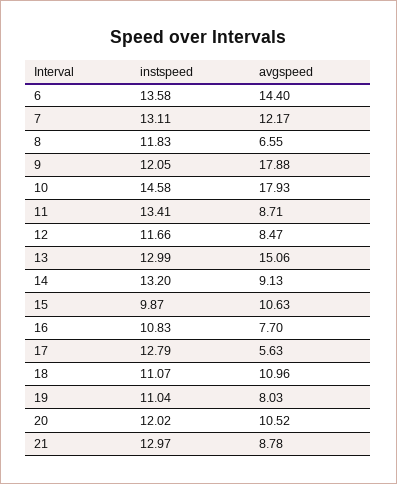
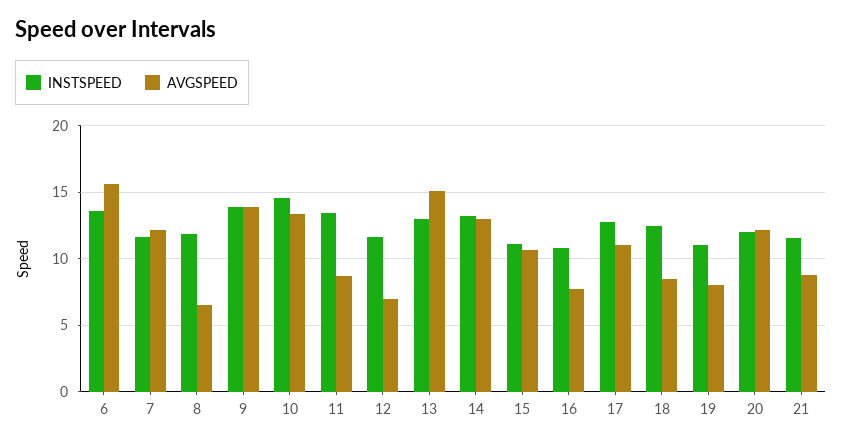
avgspeed, 6: 14.4 -> 15.5
instspeed, 7: 13.11 -> 11.5
instspeed, 9: 12.05 -> 14
avgspeed, 9: 17.88 -> 14
avgspeed, 10: 17.93 -> 13.5
avgspeed, 12: 8.47 -> 7
avgspeed, 14: 9.13 -> 13
instspeed, 15: 9.87 -> 11
avgspeed, 17: 5.63 -> 11
instspeed, 18: 11.07 -> 12.5
avgspeed, 18: 10.96 -> 8.5
avgspeed, 20: 10.52 -> 12
instspeed, 21: 12.97 -> 11.5

